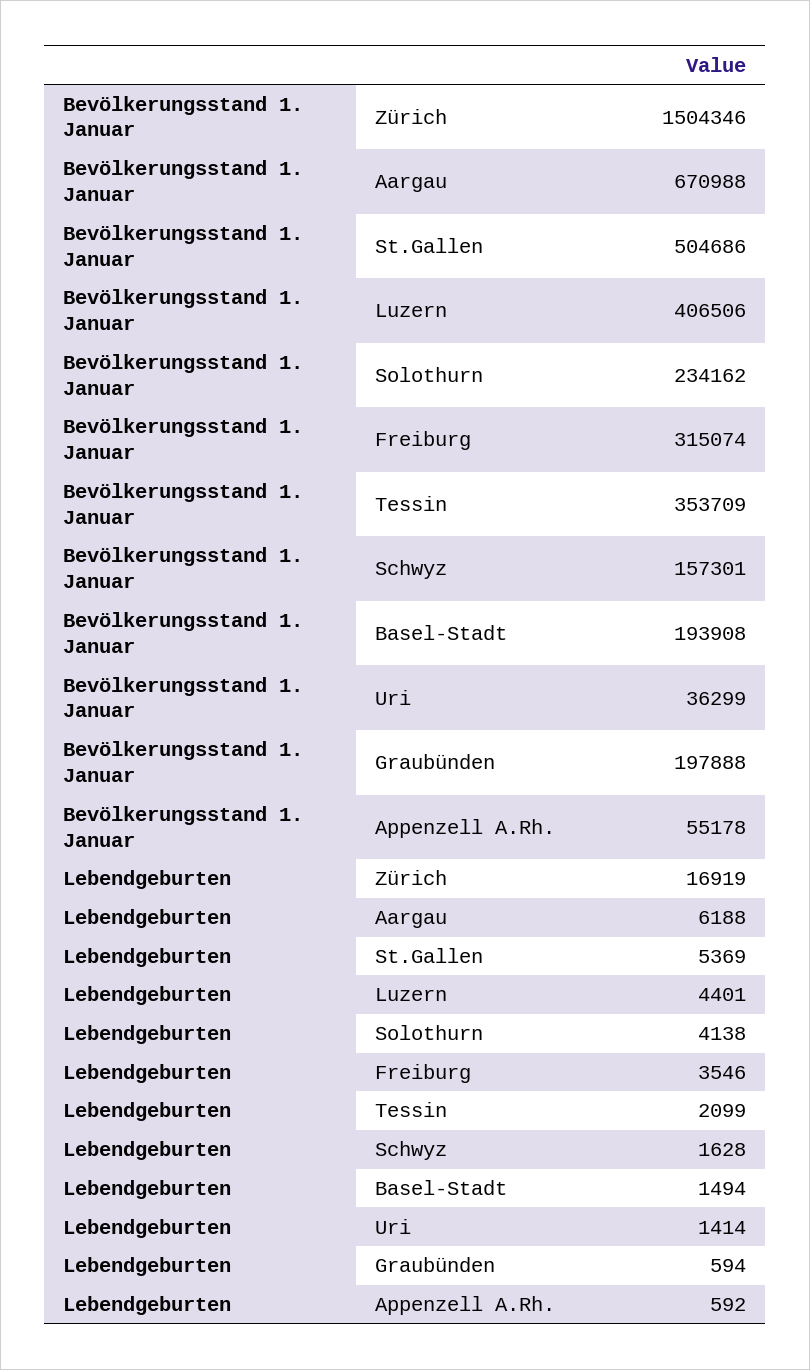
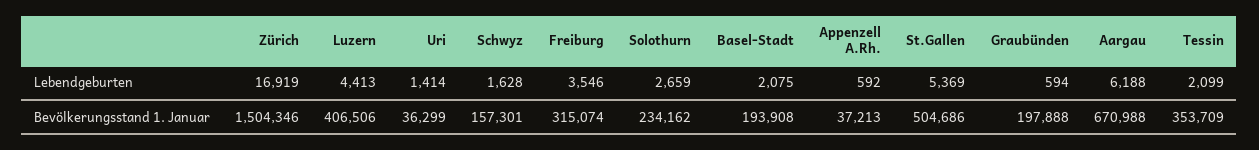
Bevölkerungsstand 1. Januar, Appenzell A.Rh.: 55178 -> 37213
Lebendgeburten, Luzern: 4401 -> 4413
Lebendgeburten, Solothurn: 4138 -> 2659
Lebendgeburten, Basel-Stadt: 1494 -> 2075

